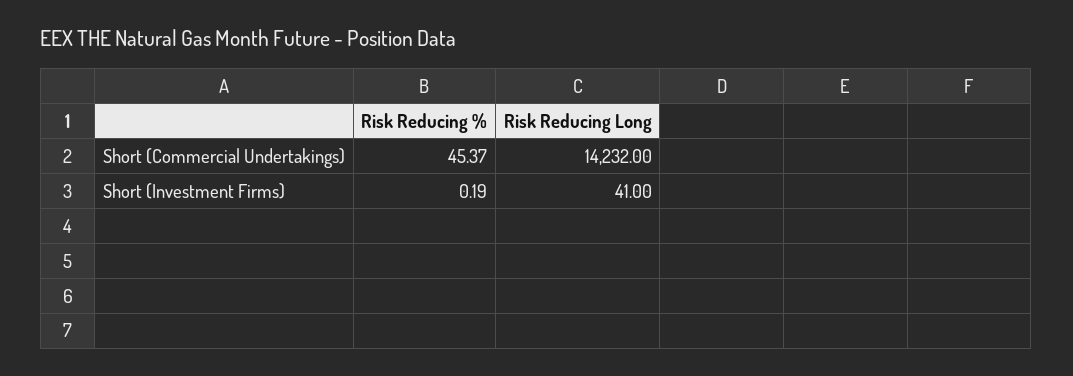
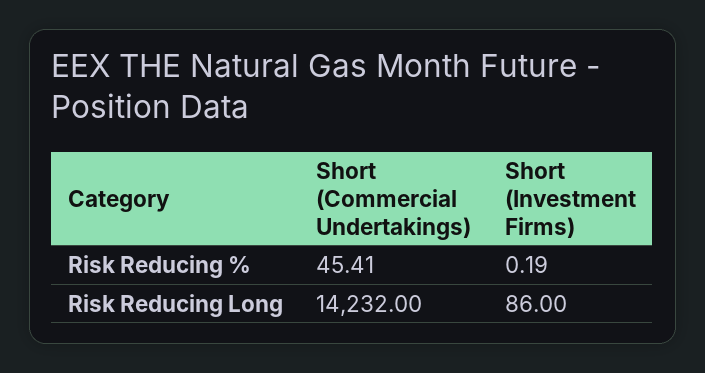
Risk Reducing %, Short (Commercial Undertakings): 45.37 -> 45.41
Risk Reducing Long, Short (Investment Firms): 41 -> 86

